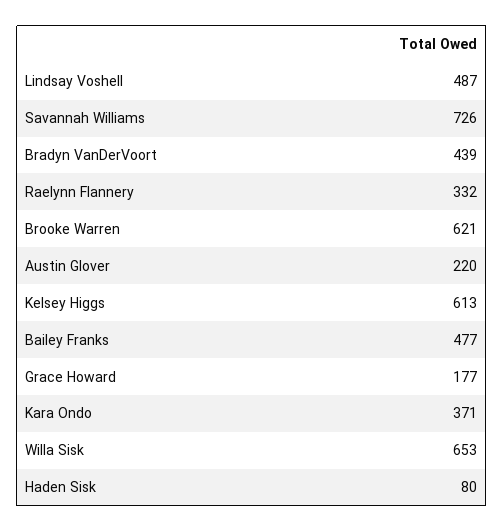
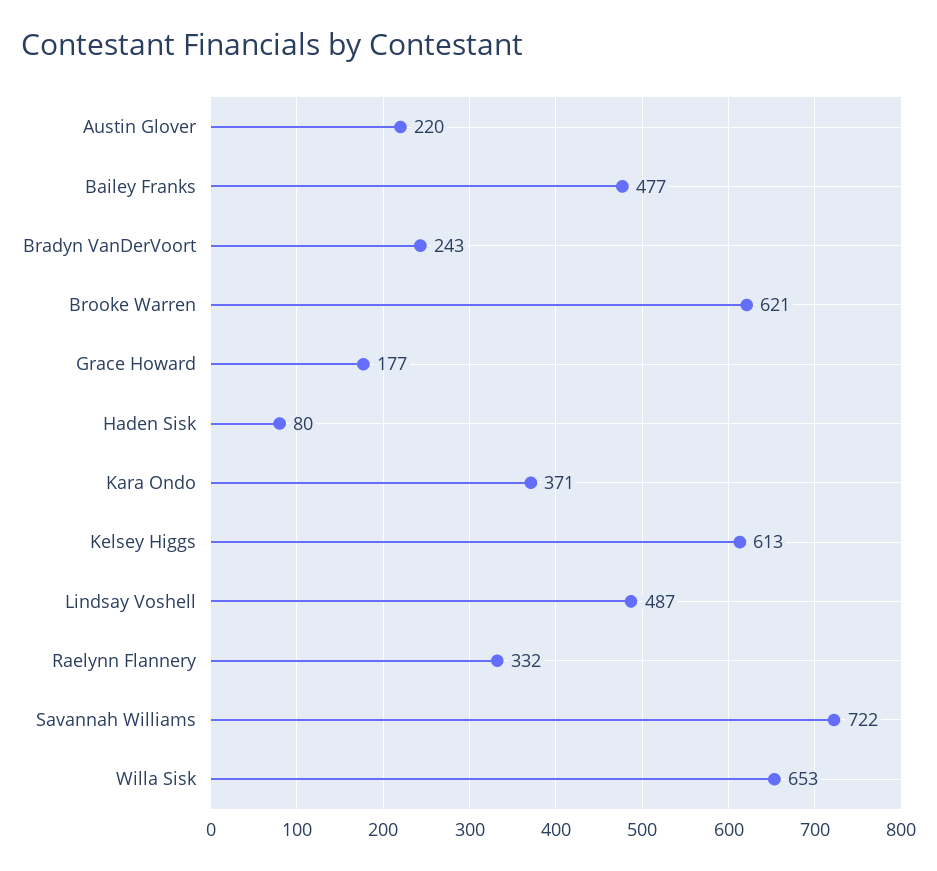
Savannah Williams: 726 -> 722
Bradyn VanDerVoort: 439 -> 243

